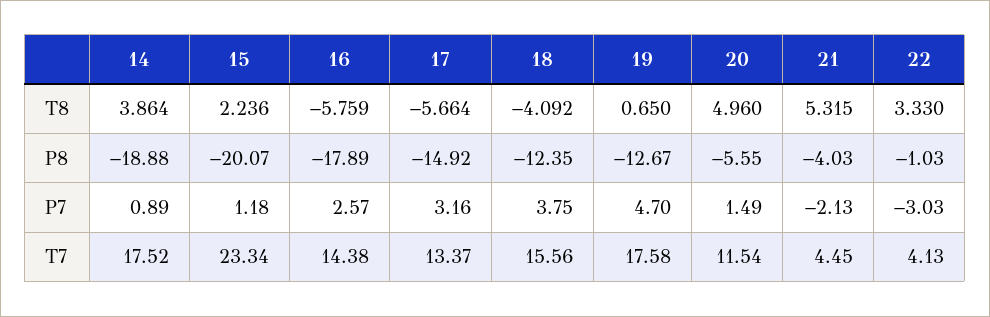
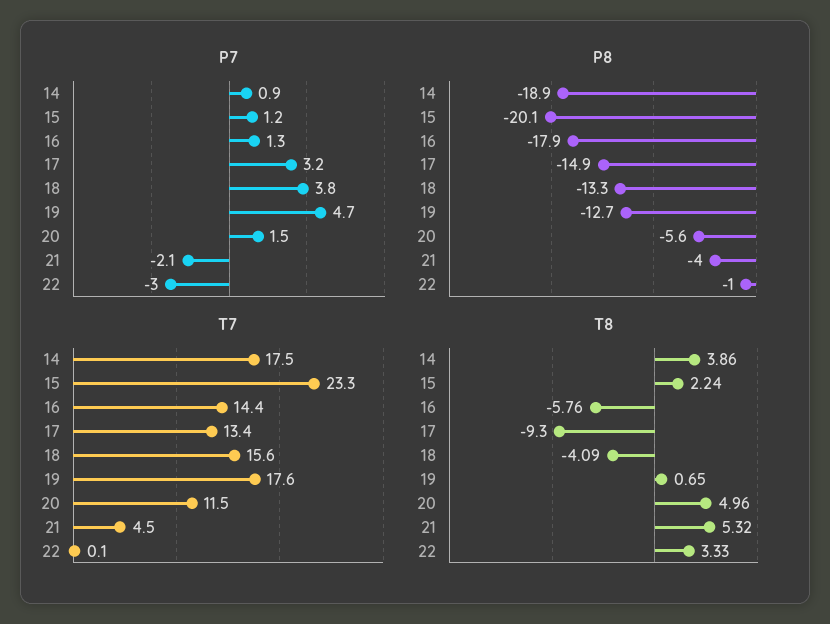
T8, 17: -5.664 -> -9.3
P8, 18: -12.35 -> -13.3
P7, 16: 2.57 -> 1.3
T7, 22: 4.13 -> 0.1

